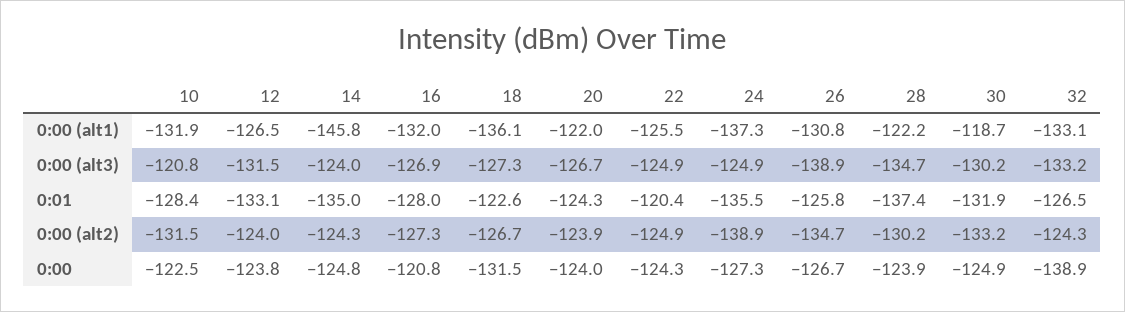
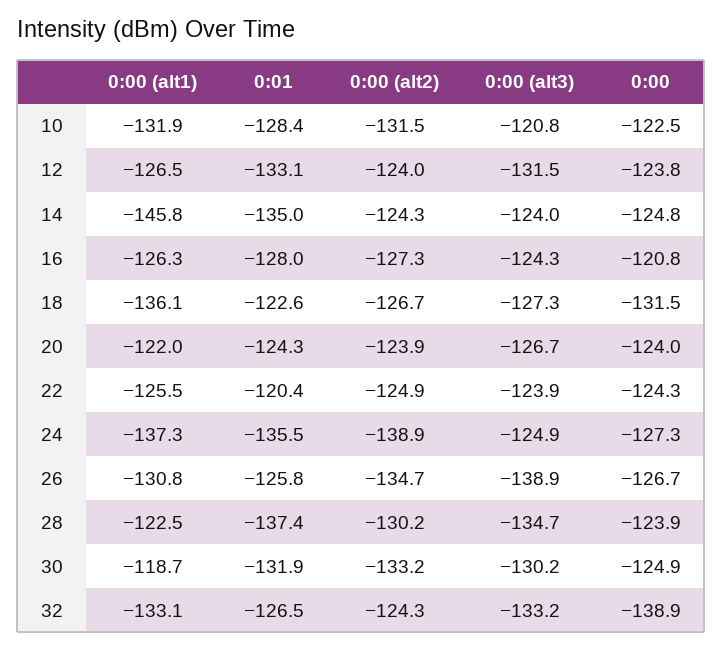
16, 0:00 (alt1): -132 -> -126.3
28, 0:00 (alt1): -122.2 -> -122.5
16, 0:00 (alt3): -126.9 -> -124.3
22, 0:00 (alt3): -124.9 -> -123.9

